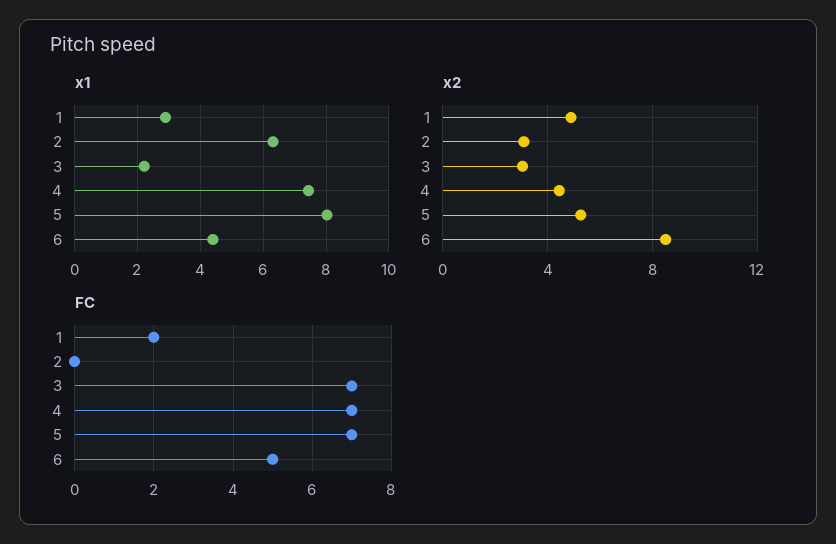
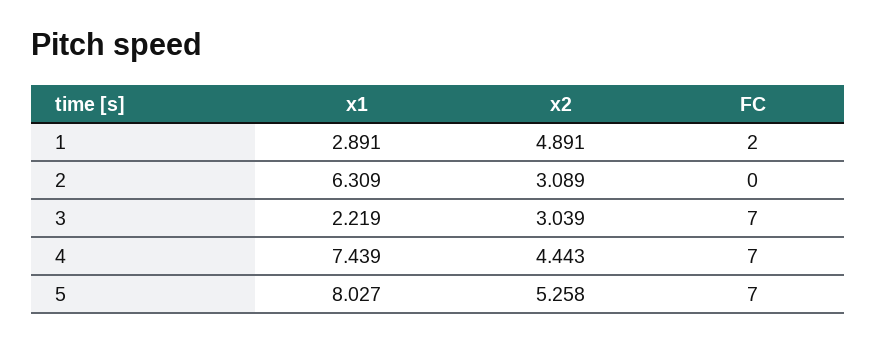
x1, 6: 4.4 -> none
x2, 6: 8.5 -> none
FC, 6: 5 -> none

